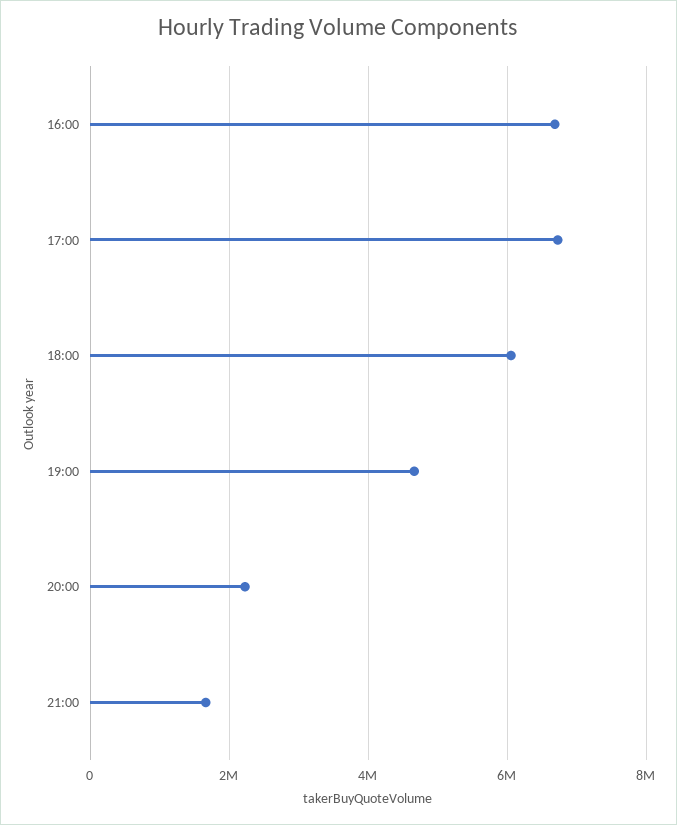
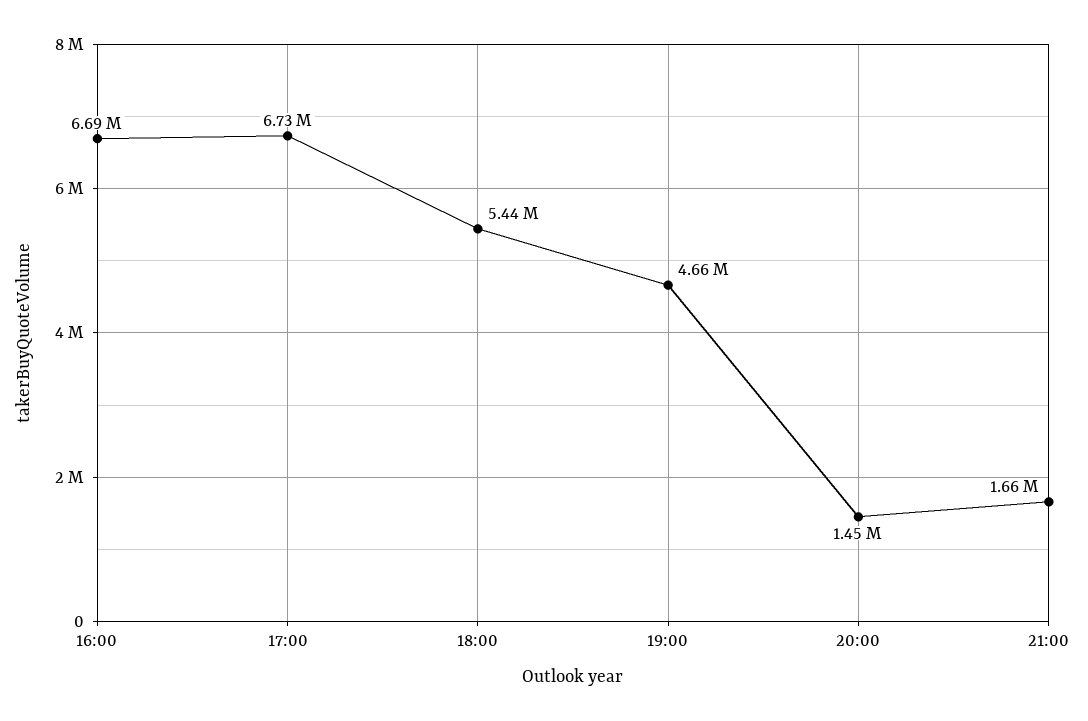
18:00: 6000000 -> 5440000
20:00: 2200000 -> 1450000

